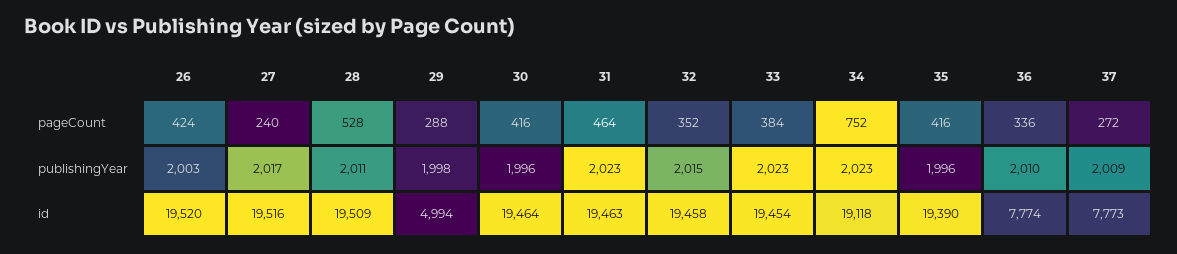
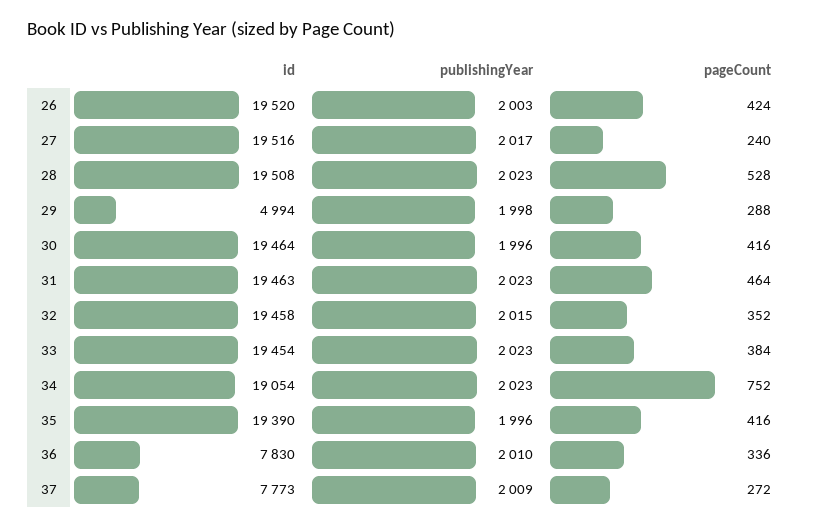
28, publishingYear: 2011 -> 2023
28, id: 19509 -> 19508
34, id: 19118 -> 19054
36, id: 7774 -> 7830

